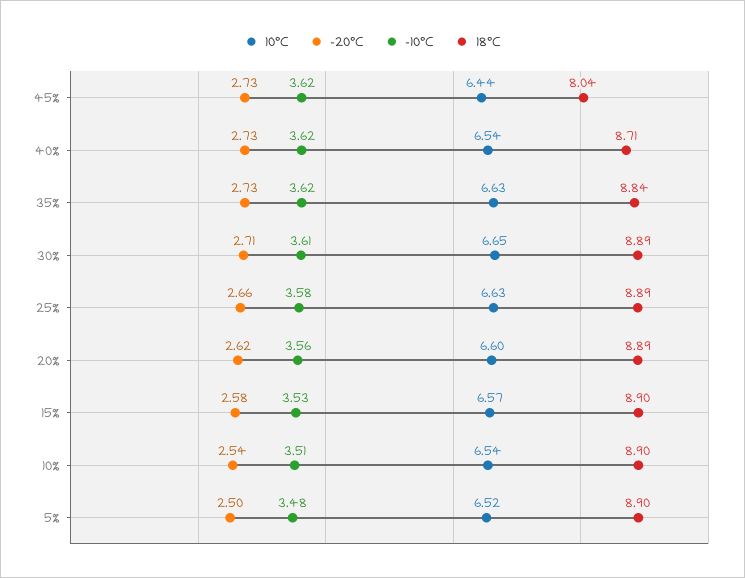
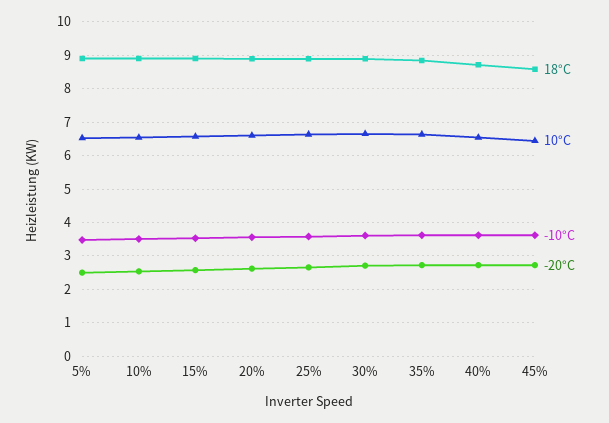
18°C, 45%: 8.04 -> 8.6

